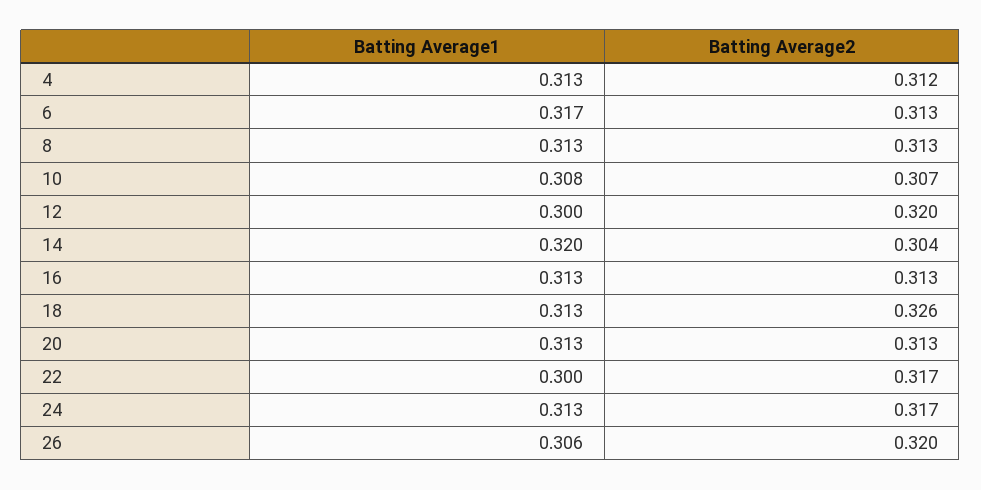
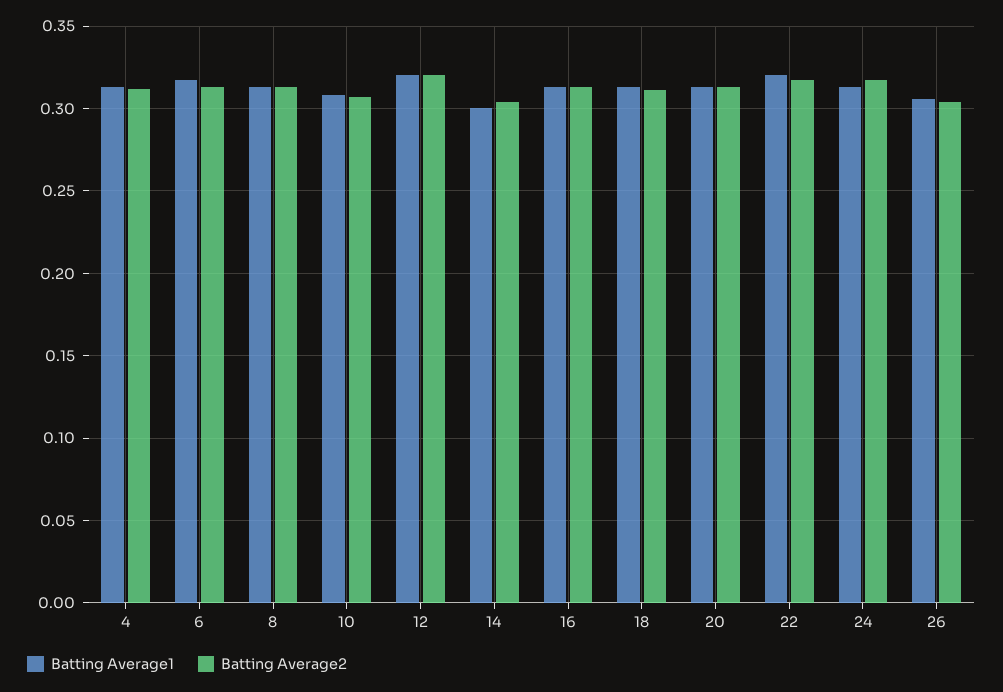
Batting Average1, 12: 0.3 -> 0.32
Batting Average1, 14: 0.32 -> 0.3
Batting Average2, 18: 0.326 -> 0.31
Batting Average1, 22: 0.3 -> 0.32
Batting Average2, 26: 0.32 -> 0.305

